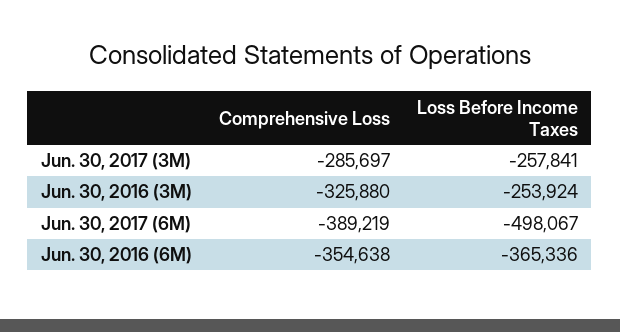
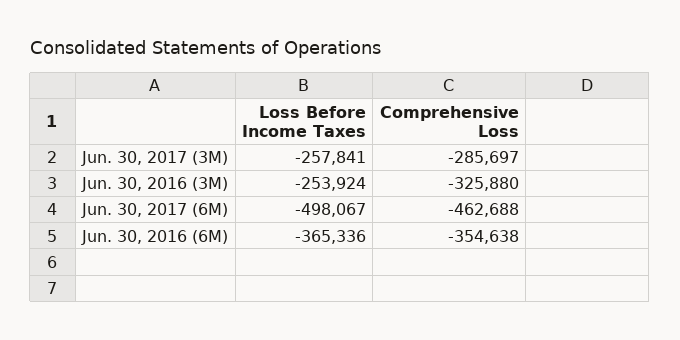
Comprehensive Loss, Jun. 30, 2017 (6M): -389219 -> -462688

